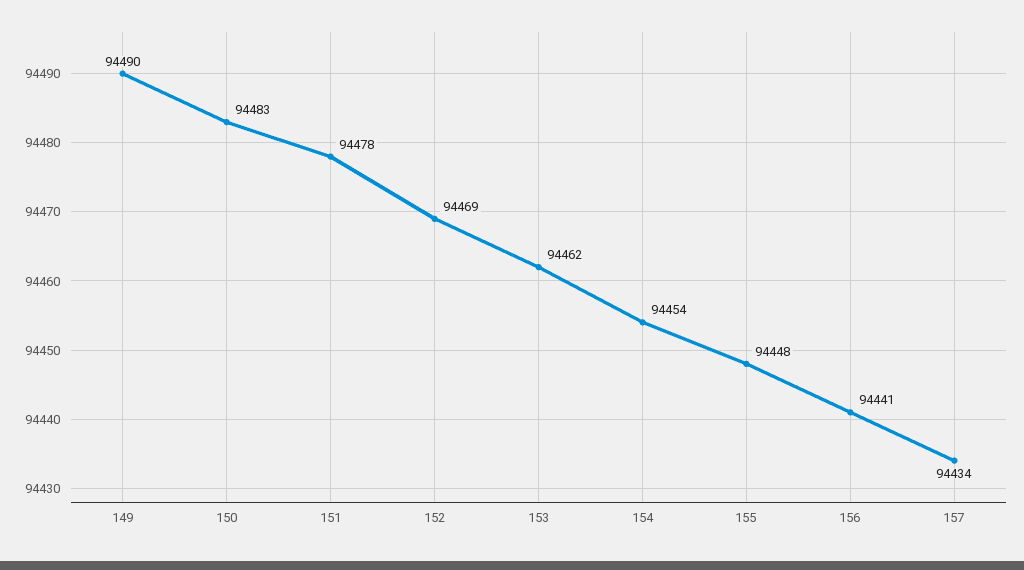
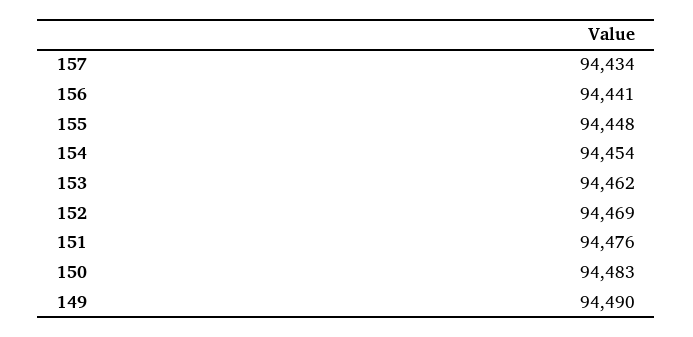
151: 94478 -> 94476

